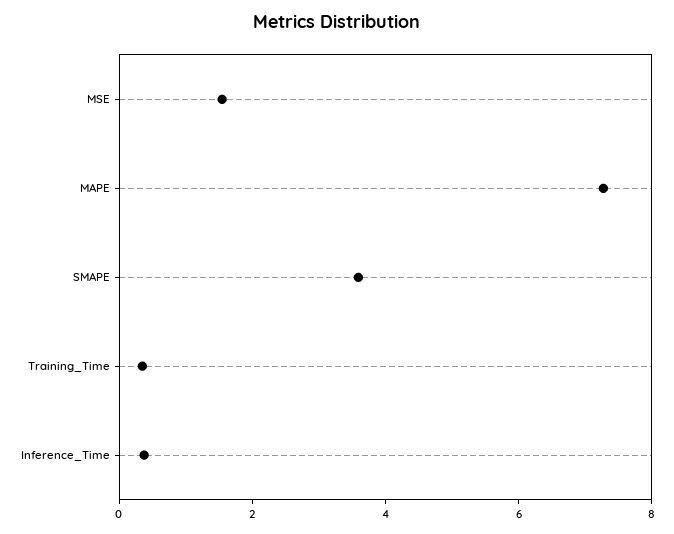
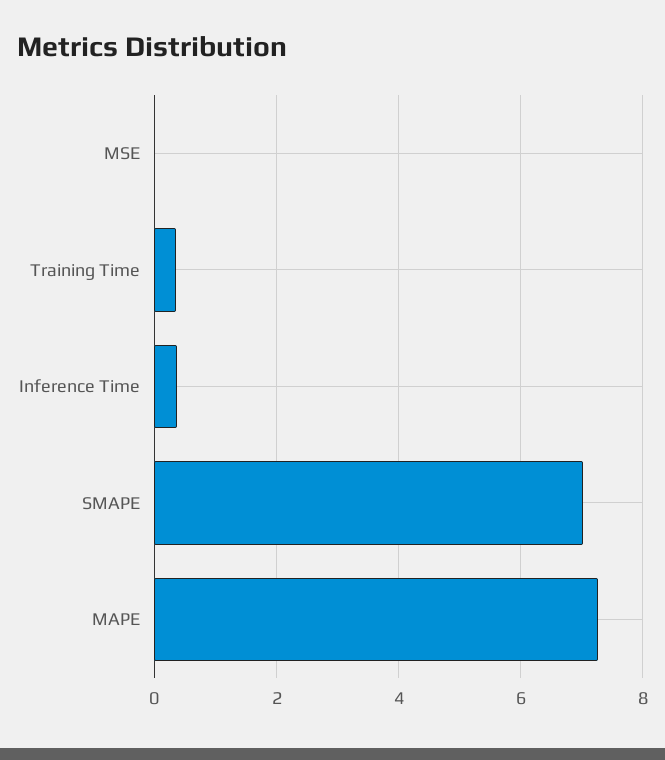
MSE: 1.5 -> 0
SMAPE: 3.5 -> 7

